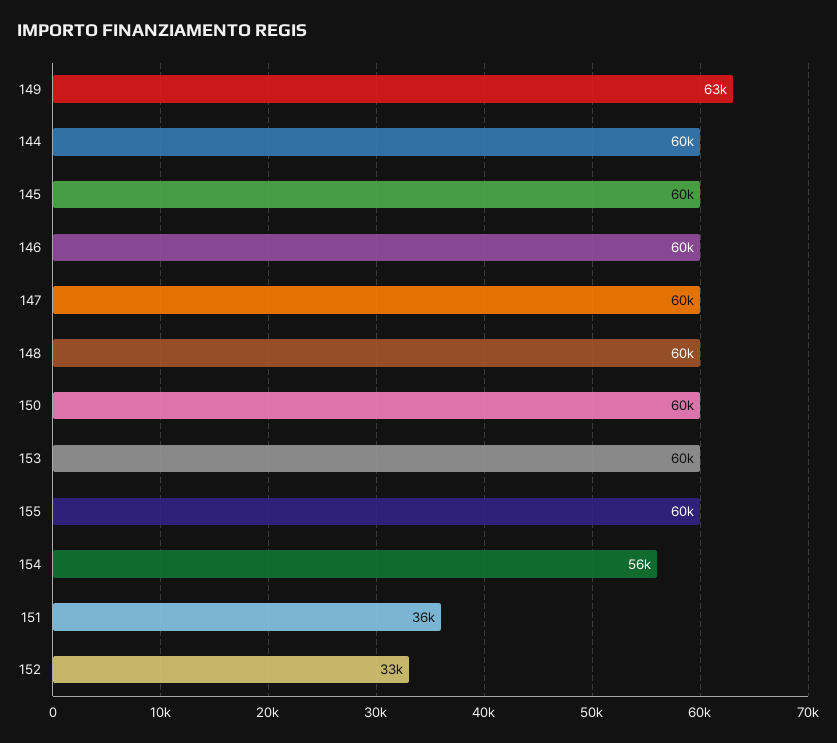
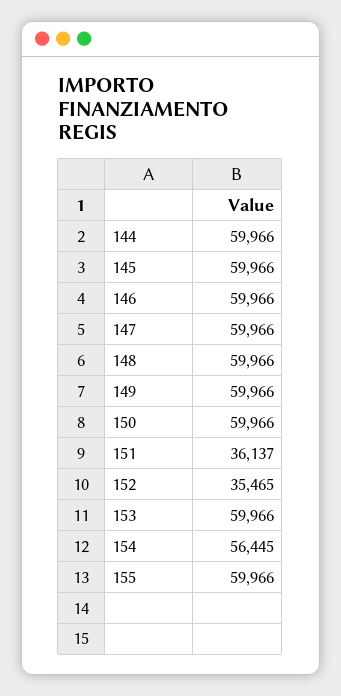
149: 63000 -> 59966
152: 33000 -> 35465

